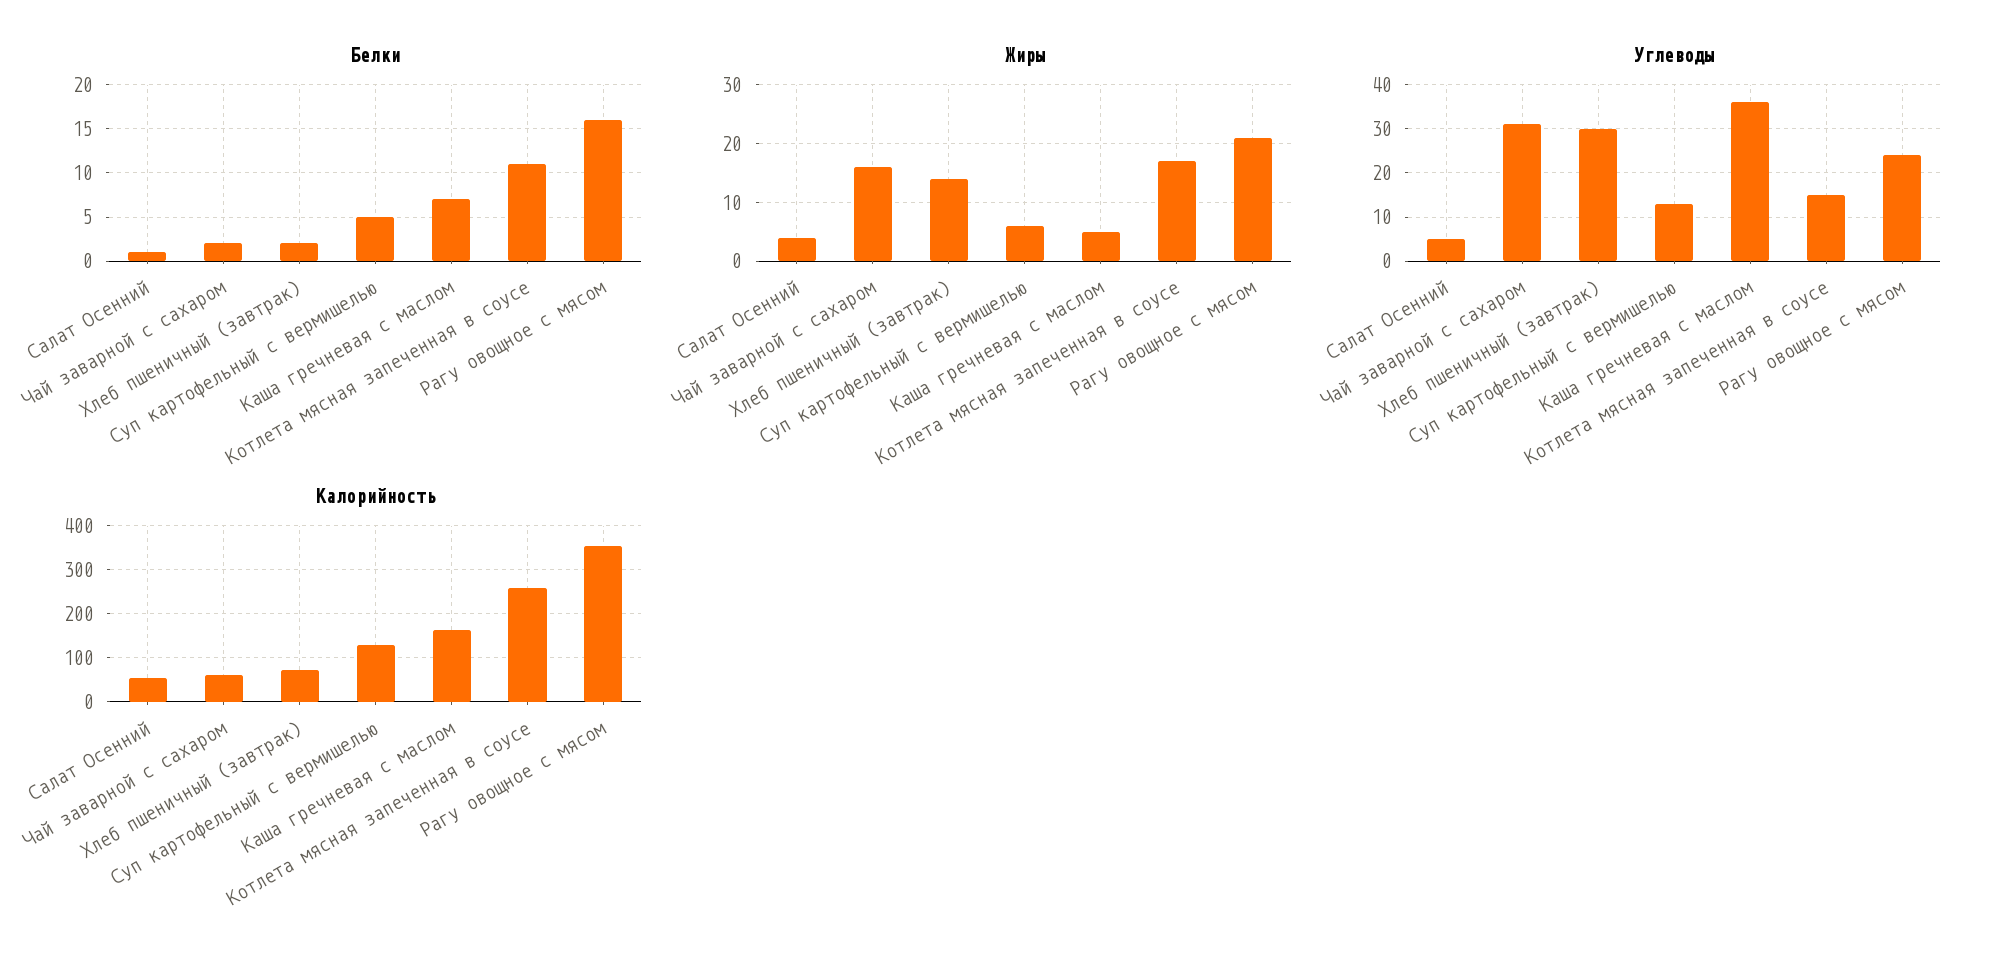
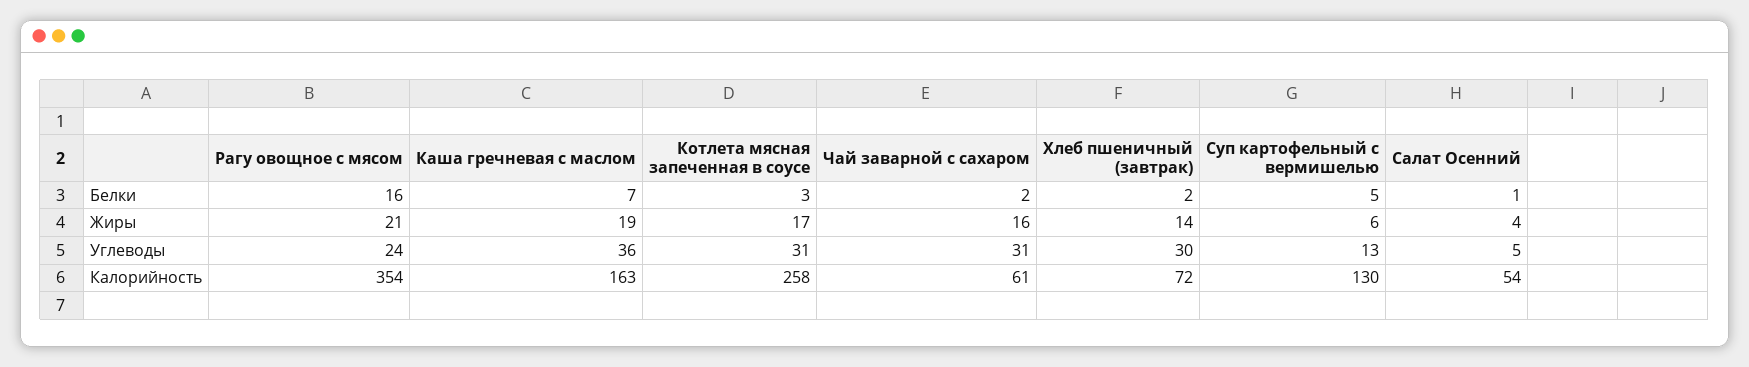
Белки, Котлета мясная запеченная в соусе: 11 -> 3
Жиры, Каша гречневая с маслом: 5 -> 19
Углеводы, Котлета мясная запеченная в соусе: 15 -> 31

